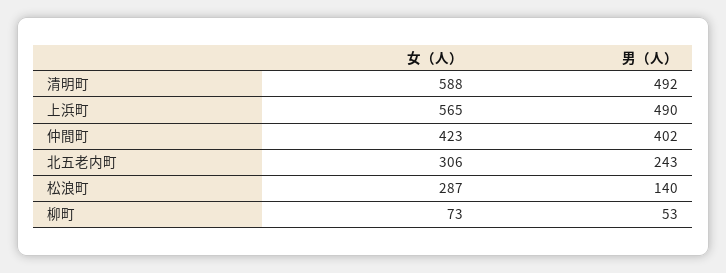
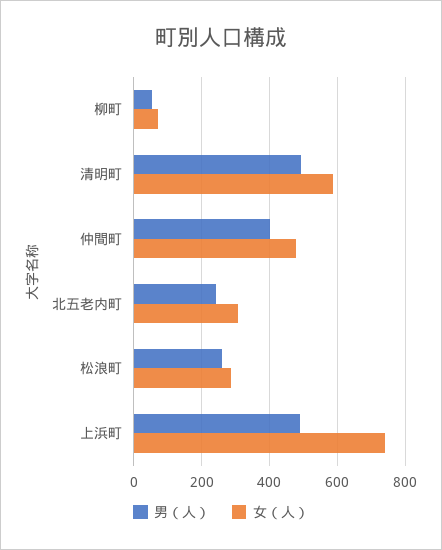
女（人）, 上浜町: 565 -> 740
女（人）, 仲間町: 423 -> 480
男（人）, 松浪町: 140 -> 260

